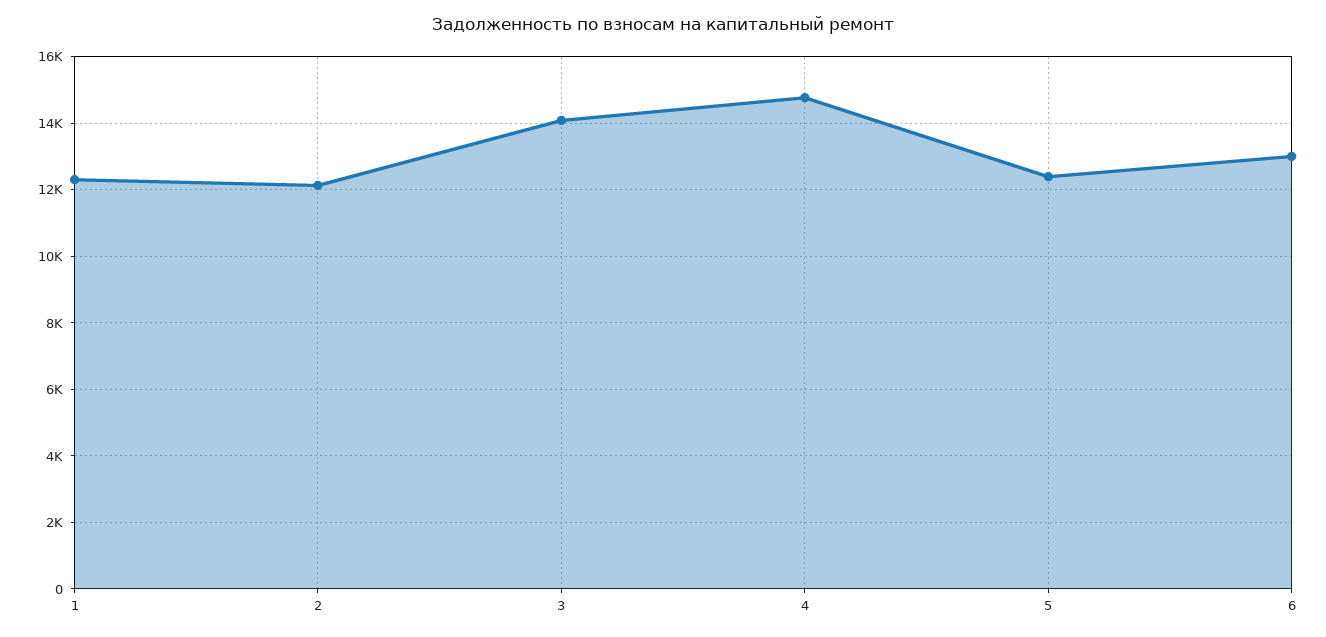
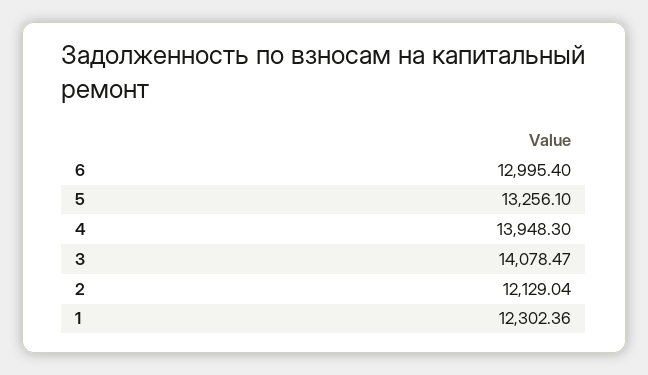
4: 14800 -> 13948.3
5: 12400 -> 13256.1

